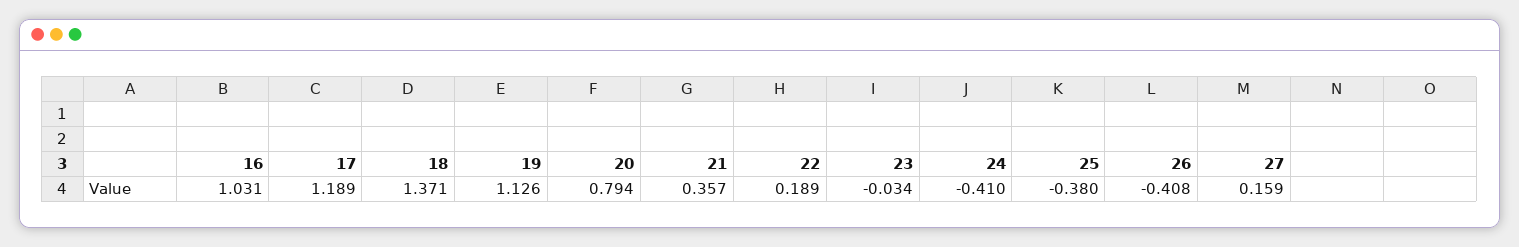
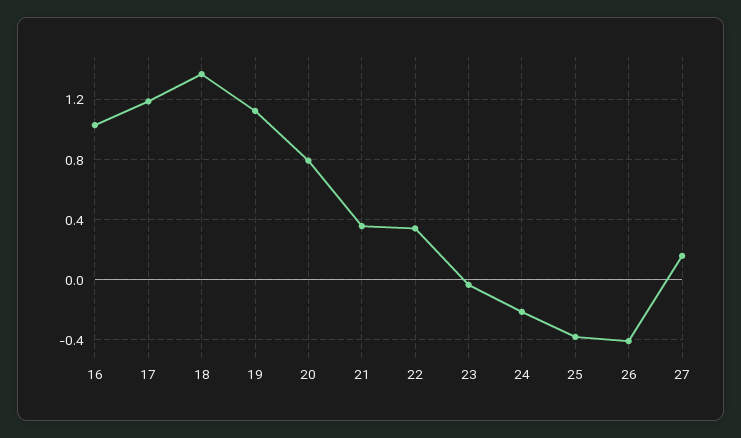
22: 0.189 -> 0.35
24: -0.41 -> -0.2

